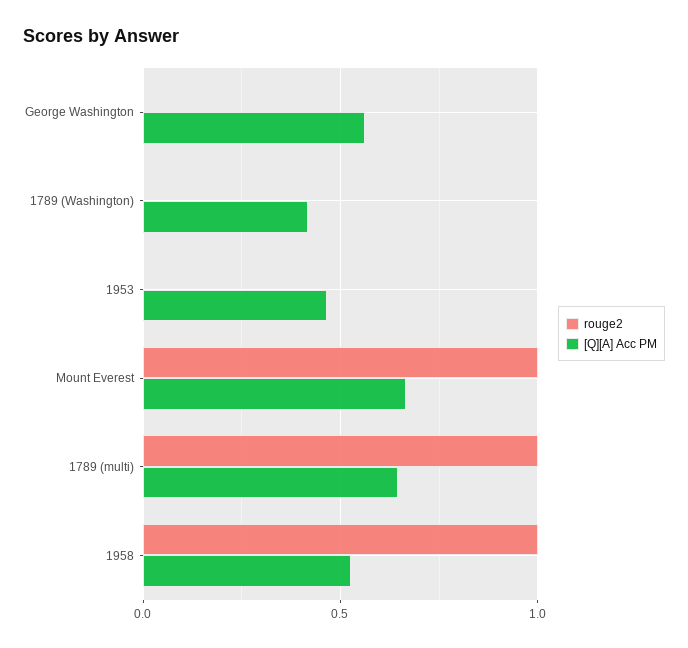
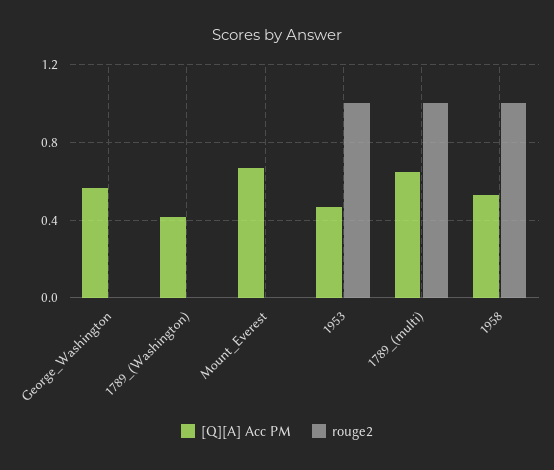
rouge2, 1953: 0 -> 1
rouge2, Mount Everest: 1 -> 0

